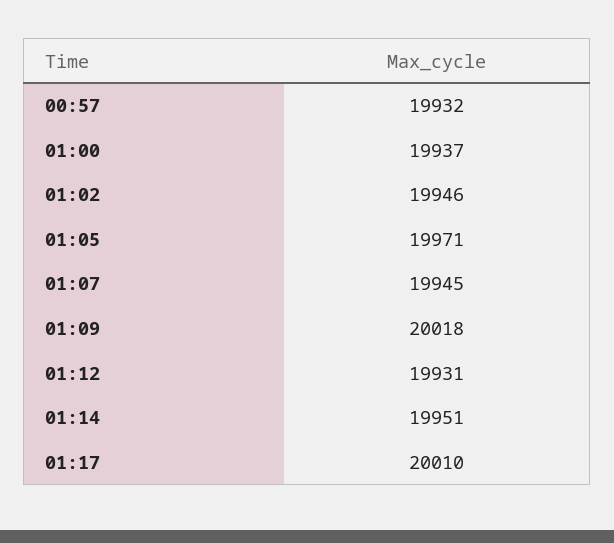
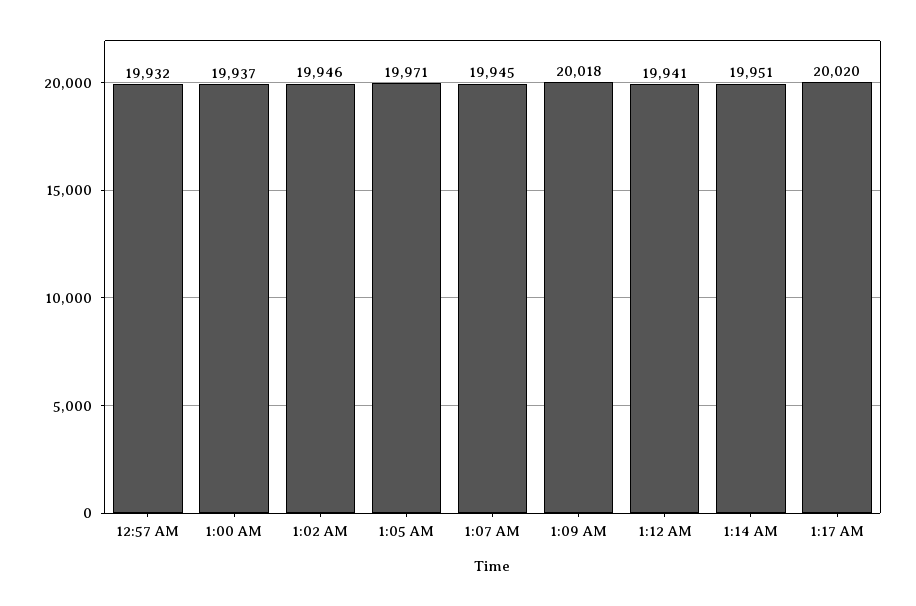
01:12: 19931 -> 19941
01:17: 20010 -> 20020

